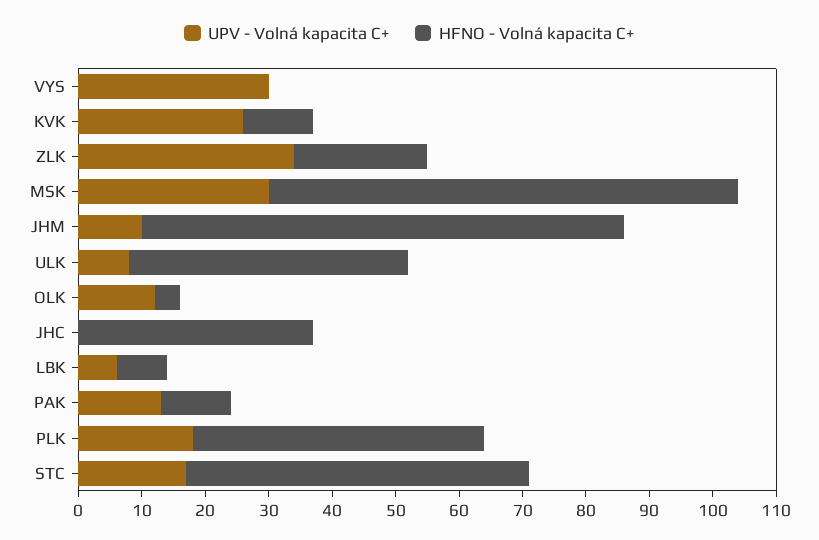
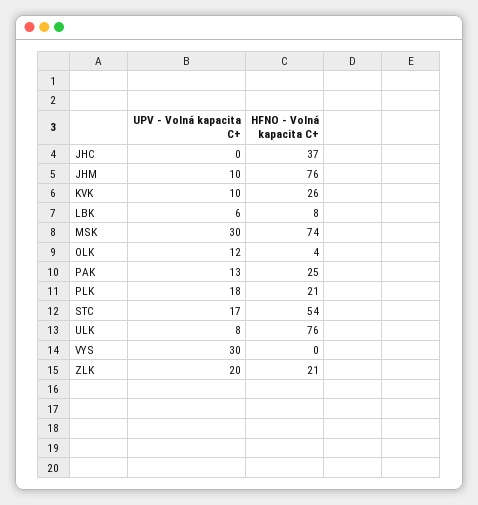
UPV - Volná kapacita C+, KVK: 25 -> 10
HFNO - Volná kapacita C+, KVK: 10 -> 26
UPV - Volná kapacita C+, ZLK: 35 -> 20
HFNO - Volná kapacita C+, ULK: 45 -> 76
HFNO - Volná kapacita C+, PAK: 10 -> 25
HFNO - Volná kapacita C+, PLK: 45 -> 21

